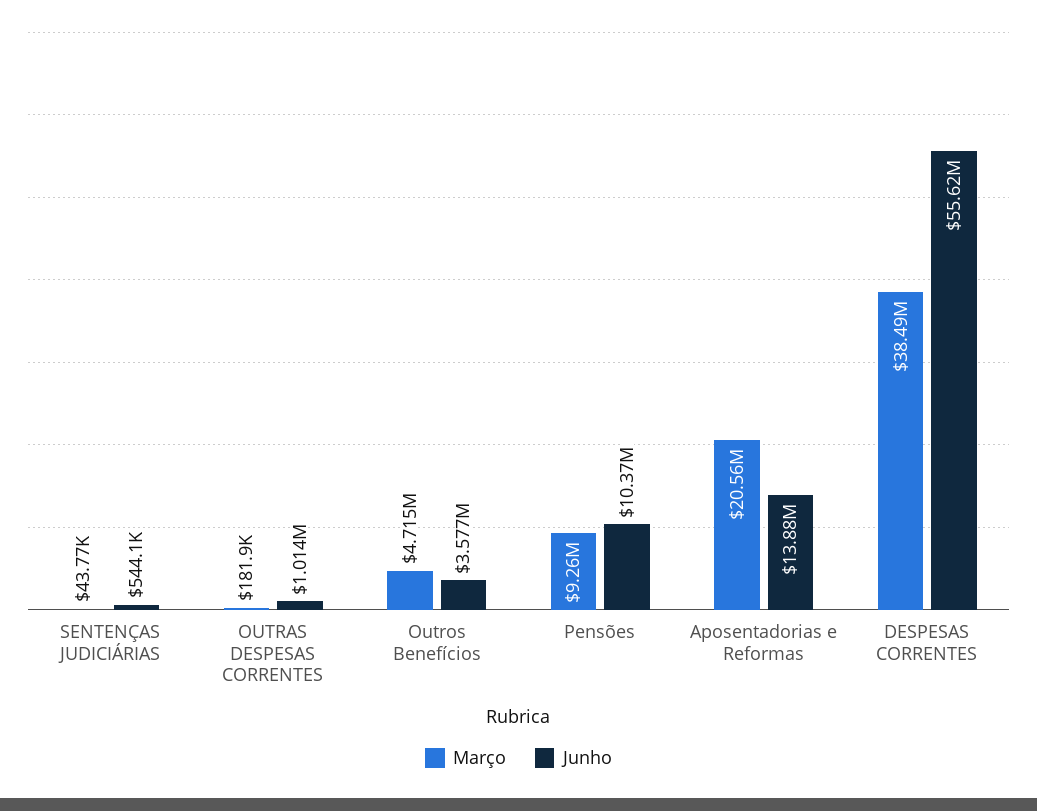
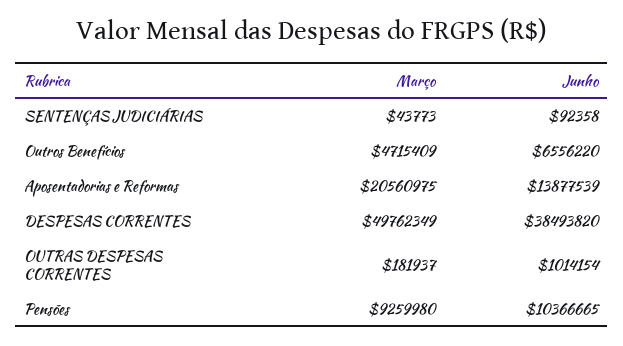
Junho, SENTENÇAS JUDICIÁRIAS: 544100 -> 92358
Junho, Outros Benefícios: 3577000 -> 6556220
Março, DESPESAS CORRENTES: 38490000 -> 49762349
Junho, DESPESAS CORRENTES: 55620000 -> 38493820

